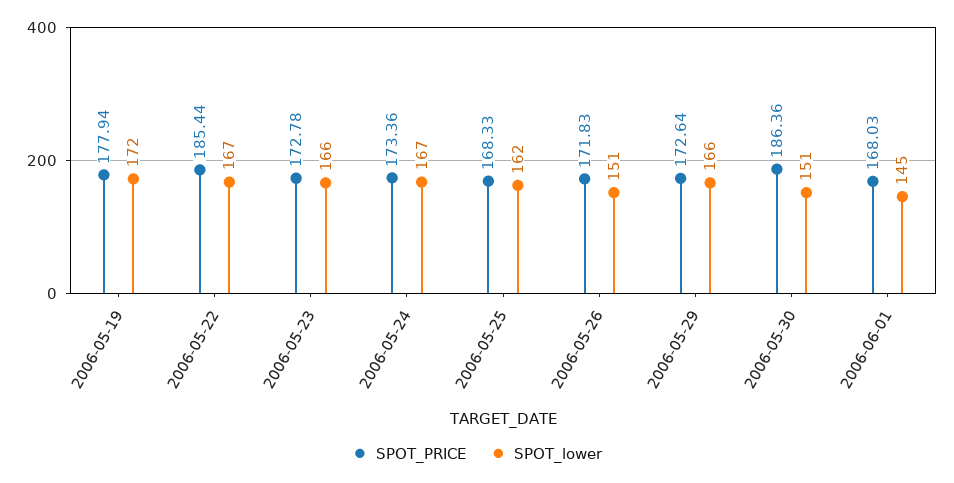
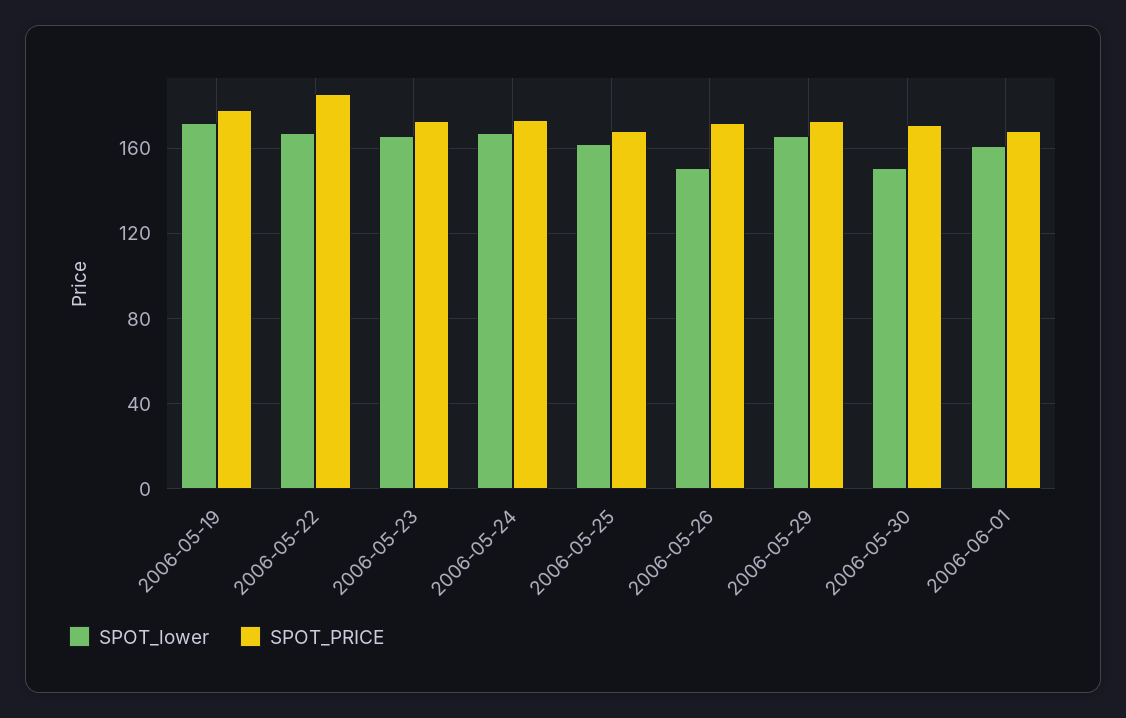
SPOT_PRICE, 2006-05-30: 186.36 -> 170
SPOT_lower, 2006-06-01: 145 -> 160

